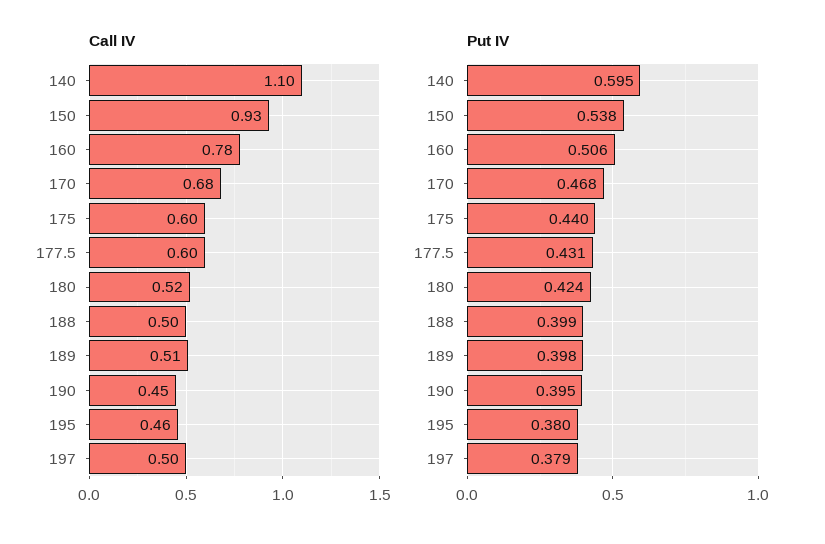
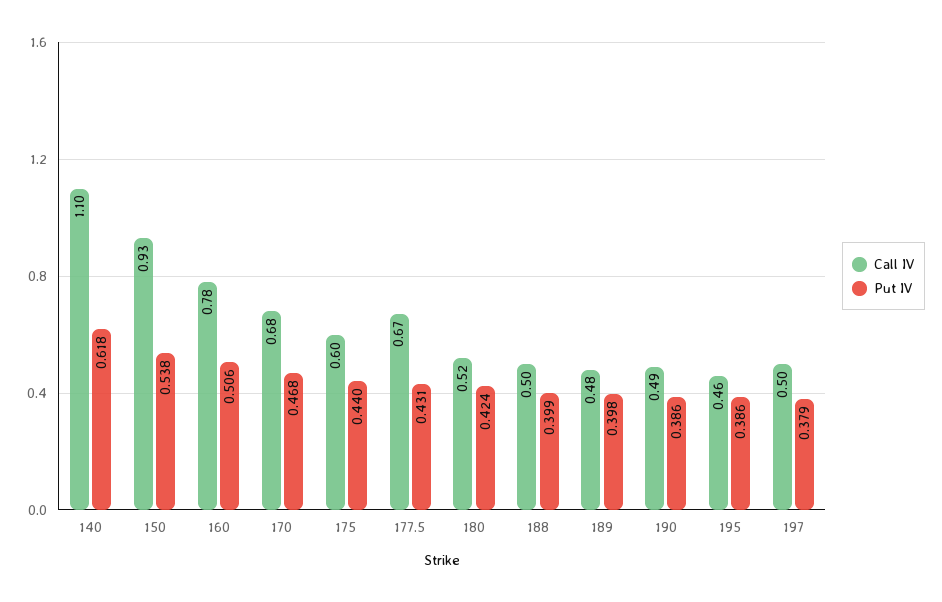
Call IV, 177.5: 0.6 -> 0.67
Call IV, 189: 0.51 -> 0.48
Call IV, 190: 0.45 -> 0.49
Put IV, 140: 0.595 -> 0.618
Put IV, 190: 0.395 -> 0.386
Put IV, 195: 0.38 -> 0.386

